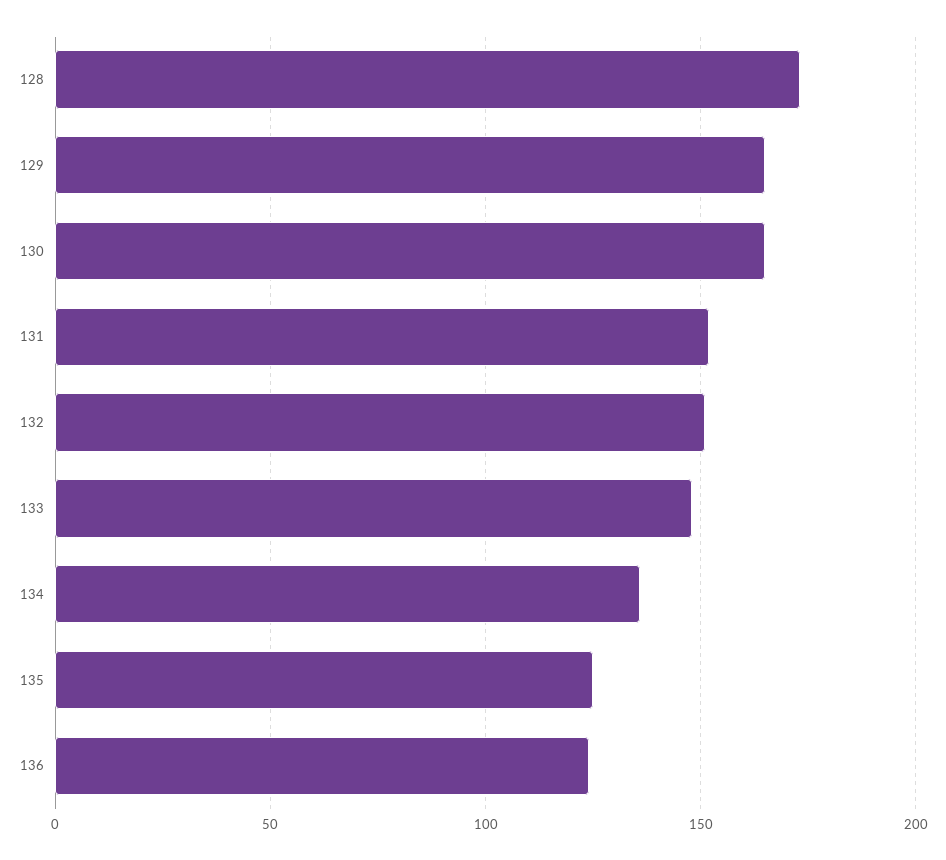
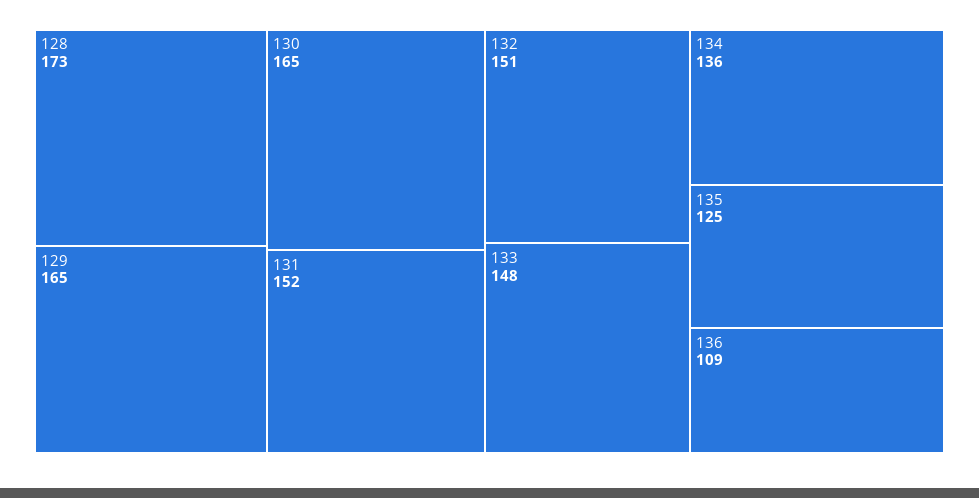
136: 125 -> 109

